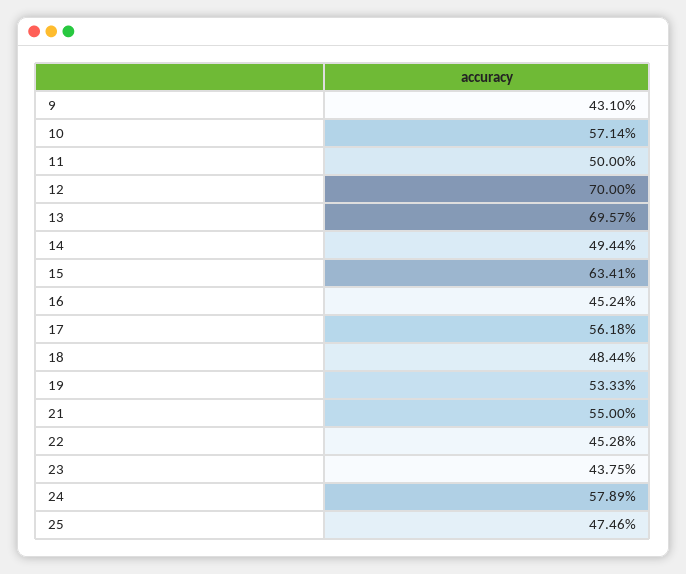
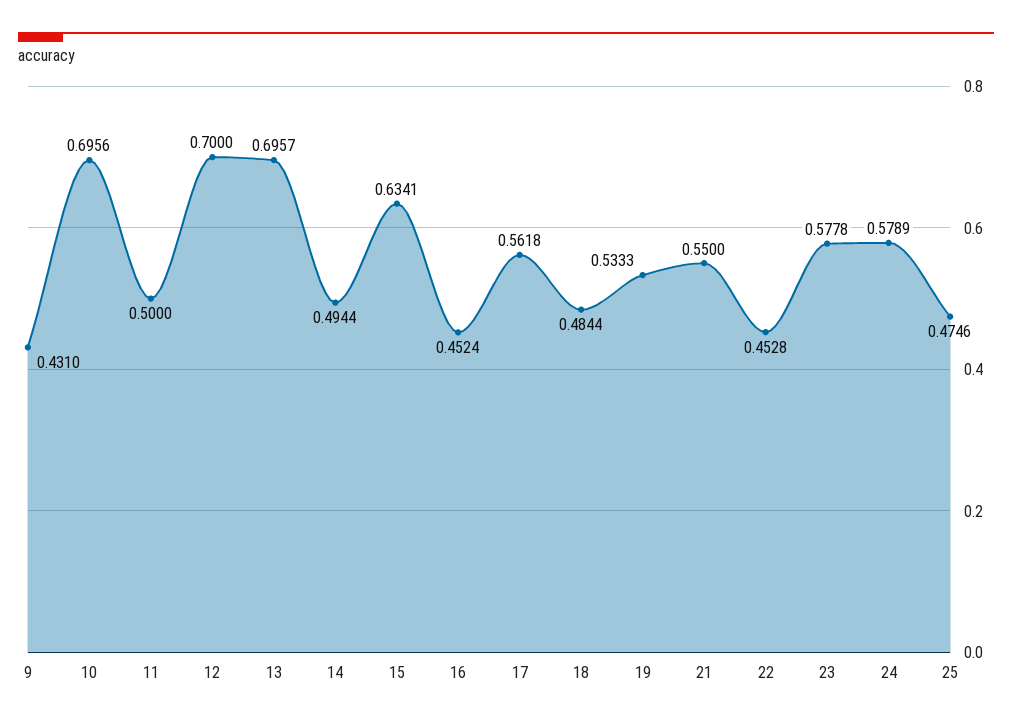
10: 0.5714 -> 0.6956
23: 0.4375 -> 0.5778

